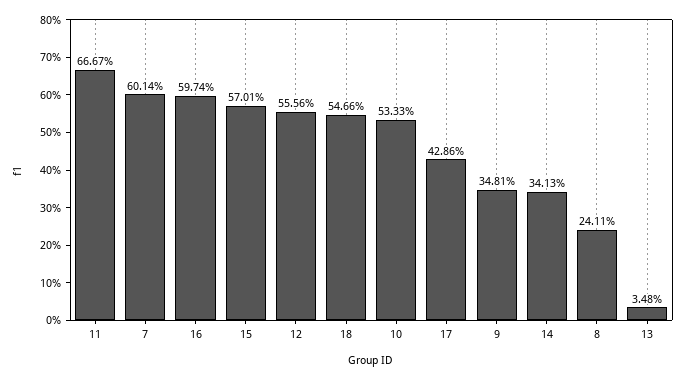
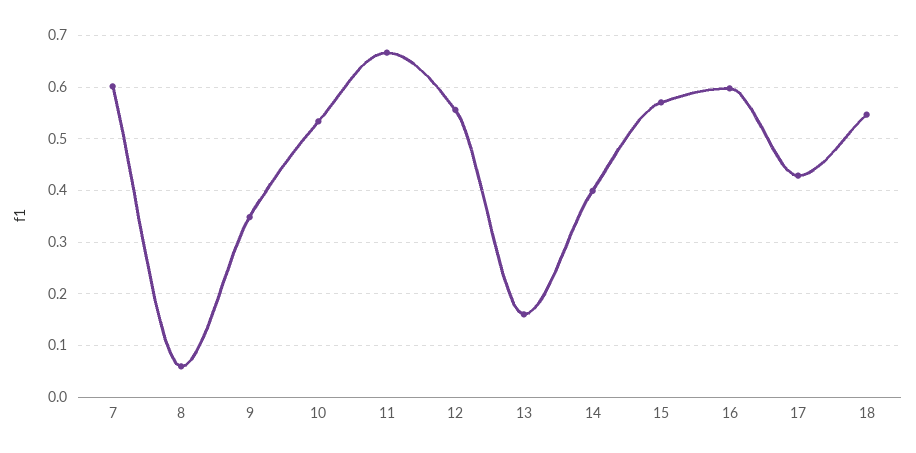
14: 0.3413 -> 0.4
8: 0.2411 -> 0.06
13: 0.0348 -> 0.16

